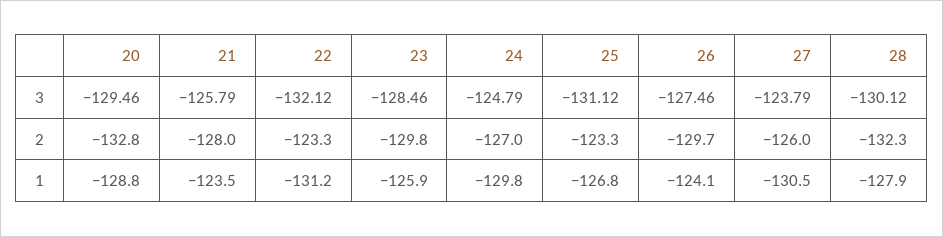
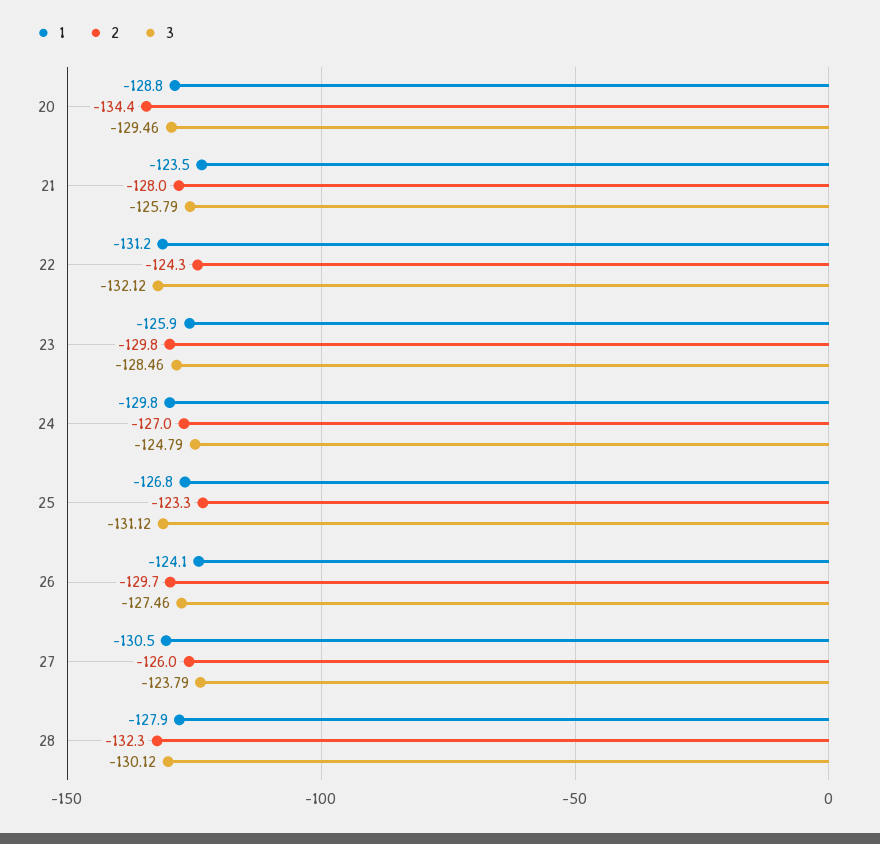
2, 20: -132.8 -> -134.4
2, 22: -123.3 -> -124.3

